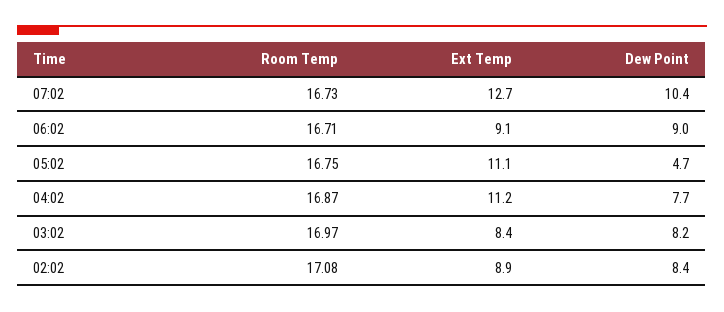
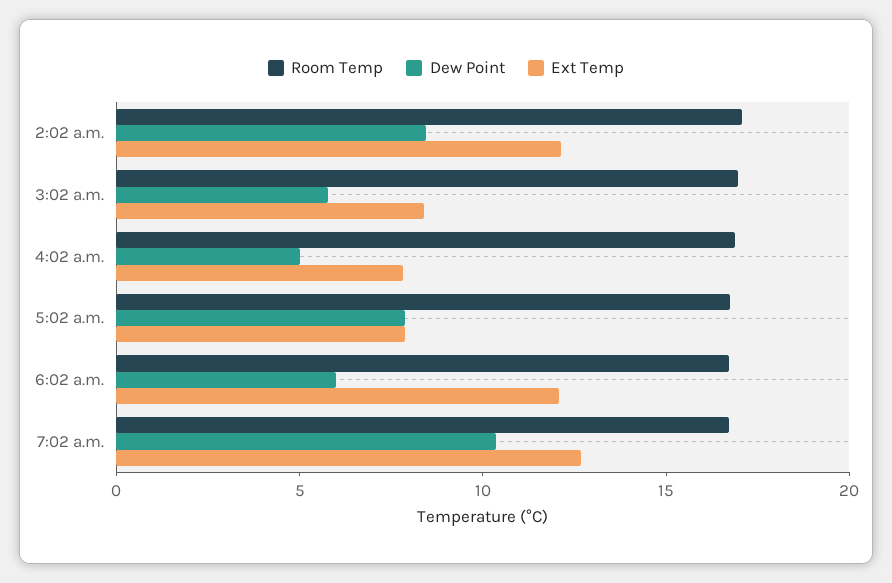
Ext Temp, 06:02: 9.1 -> 12
Dew Point, 06:02: 9 -> 6
Ext Temp, 05:02: 11.1 -> 8
Dew Point, 05:02: 4.7 -> 8
Ext Temp, 04:02: 11.2 -> 8
Dew Point, 04:02: 7.7 -> 5
Dew Point, 03:02: 8.2 -> 6
Ext Temp, 02:02: 8.9 -> 12

